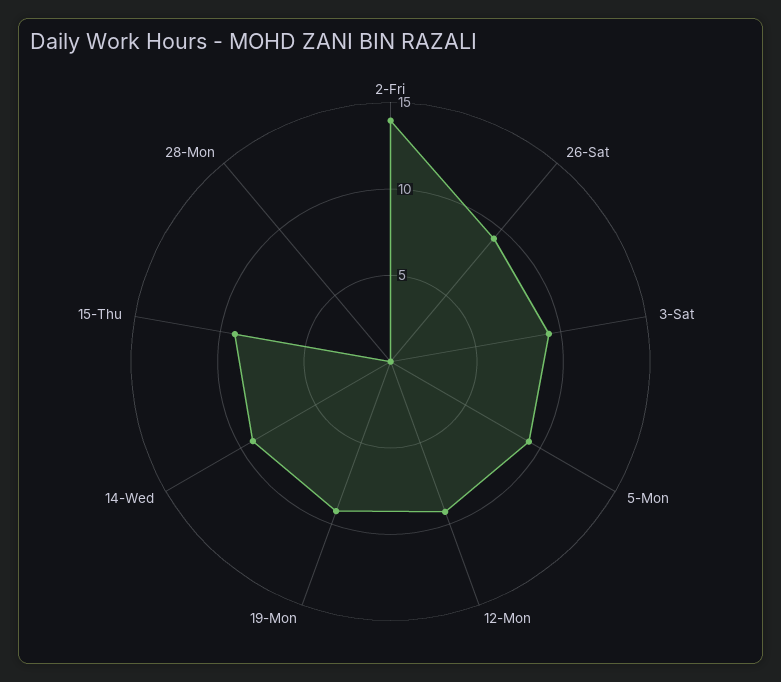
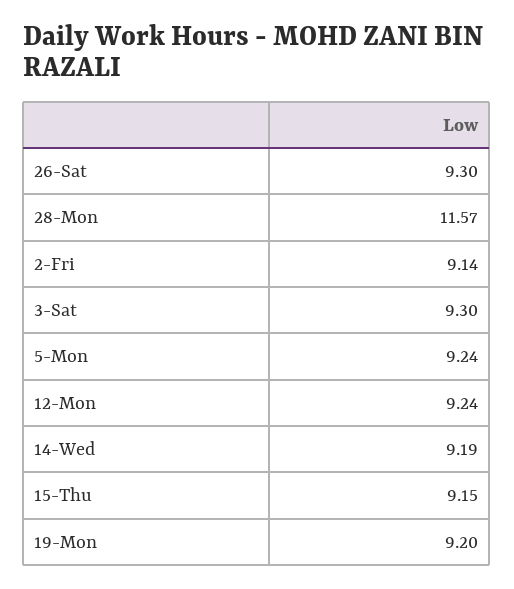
2-Fri: 14 -> 9.14
28-Mon: 0 -> 11.57

